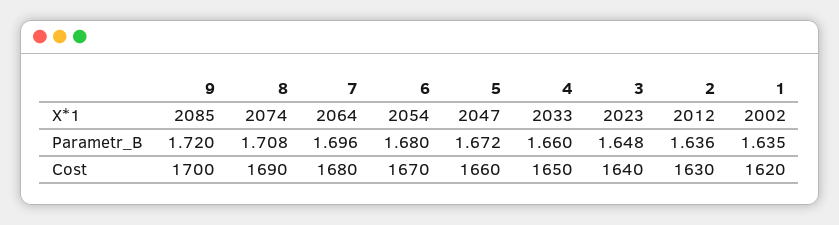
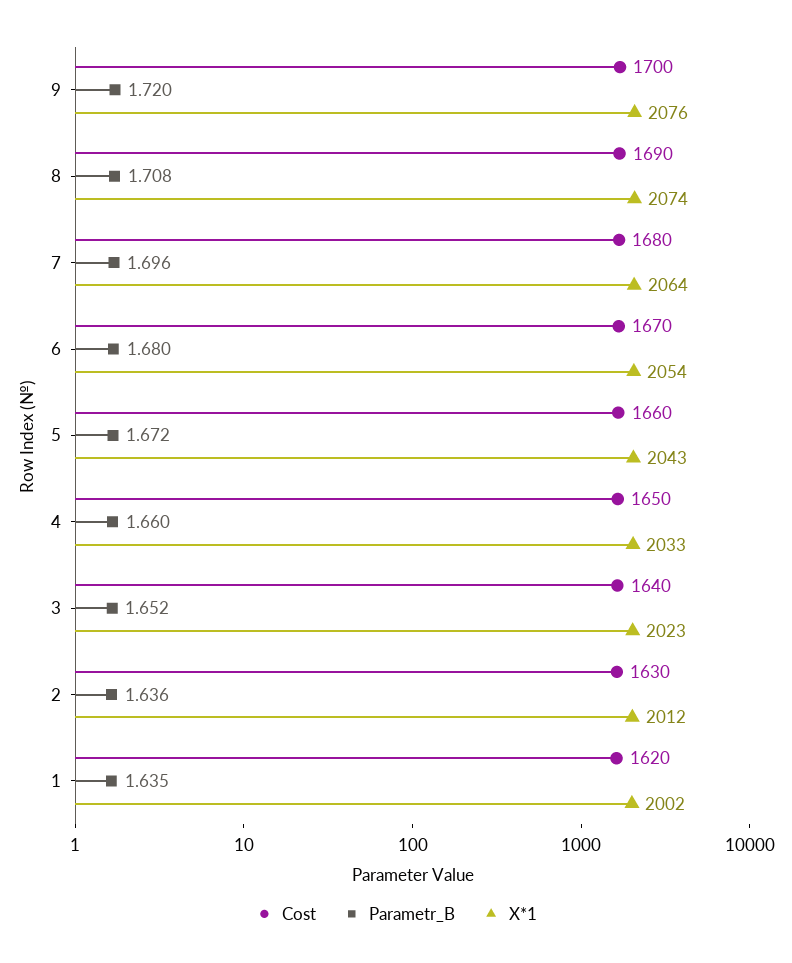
X*1, 9: 2085 -> 2076
X*1, 5: 2047 -> 2043
Parametr_B, 3: 1.648 -> 1.652

